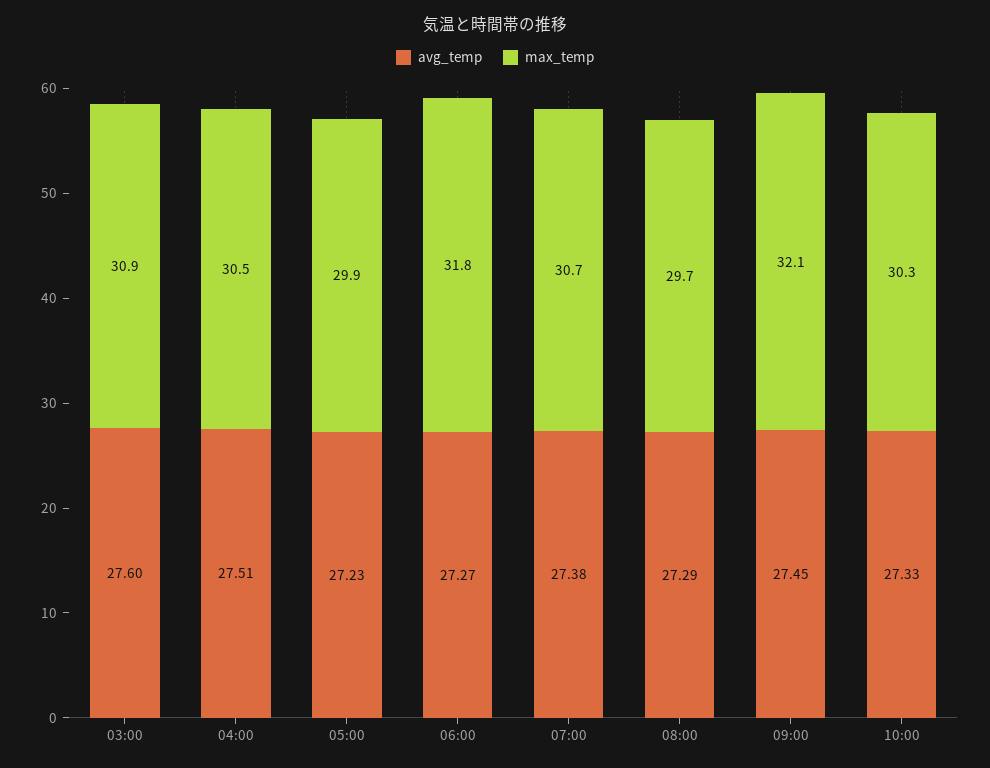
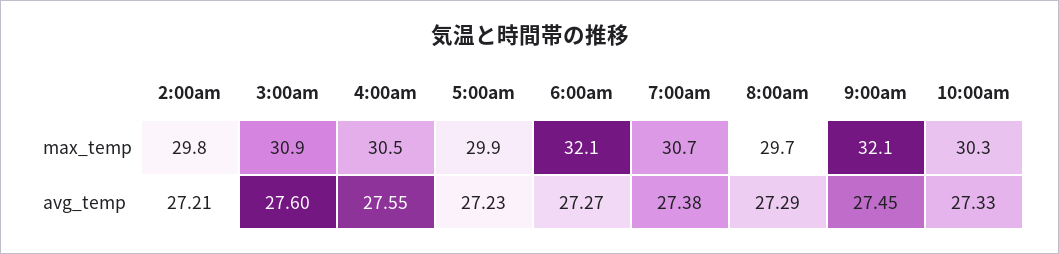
avg_temp, 04:00: 27.51 -> 27.55
max_temp, 06:00: 31.8 -> 32.1
max_temp, 2:00am: none -> 29.8
avg_temp, 2:00am: none -> 27.21

